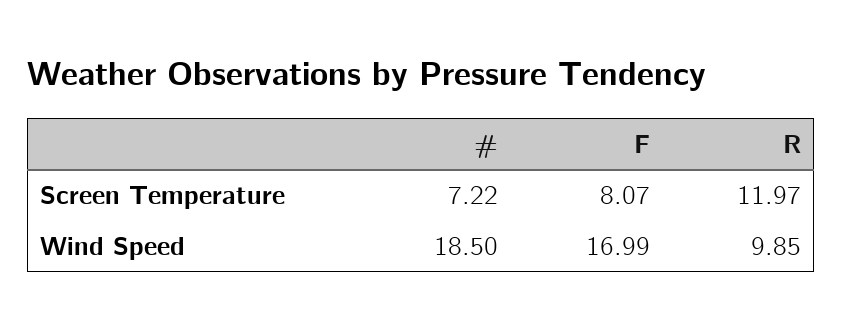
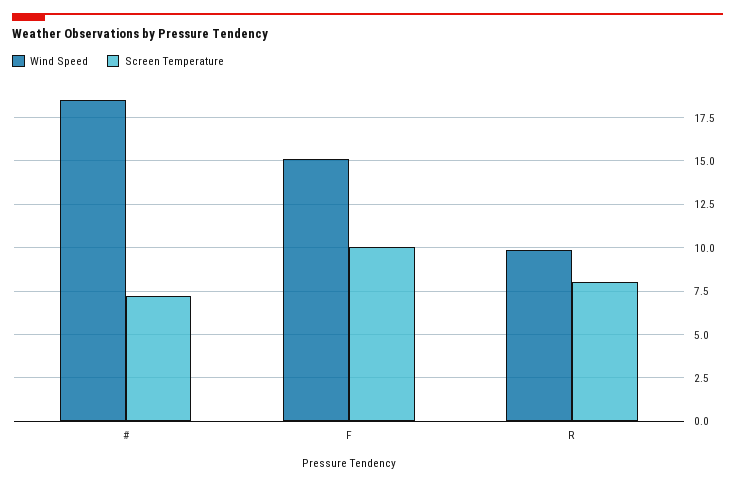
Screen Temperature, F: 8.07 -> 10
Screen Temperature, R: 11.97 -> 8
Wind Speed, F: 16.99 -> 15

